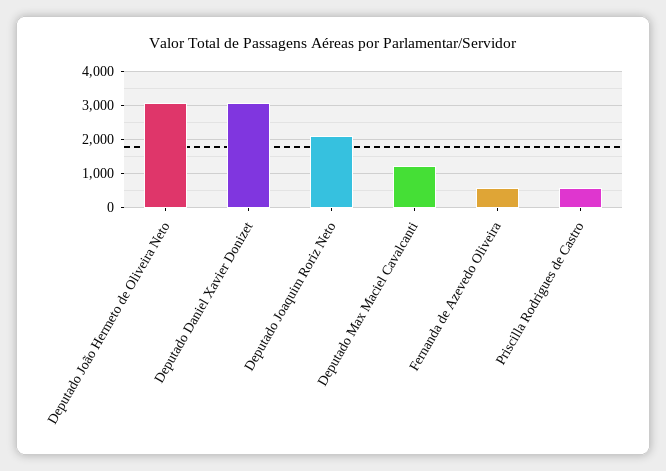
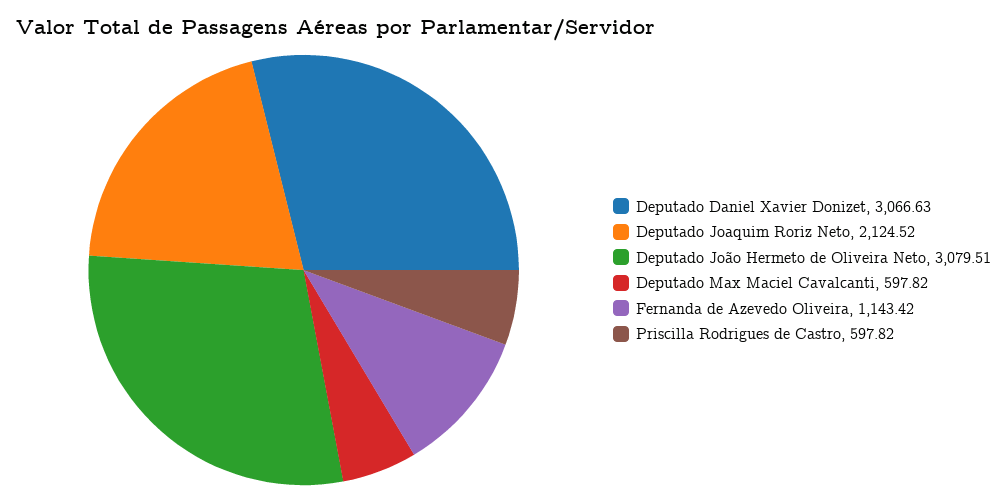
Deputado Max Maciel Cavalcanti: 1200 -> 597.82
Fernanda de Azevedo Oliveira: 600 -> 1143.42

